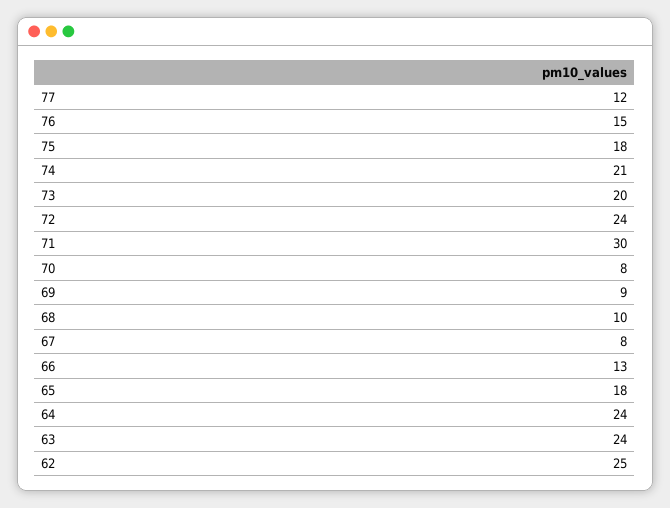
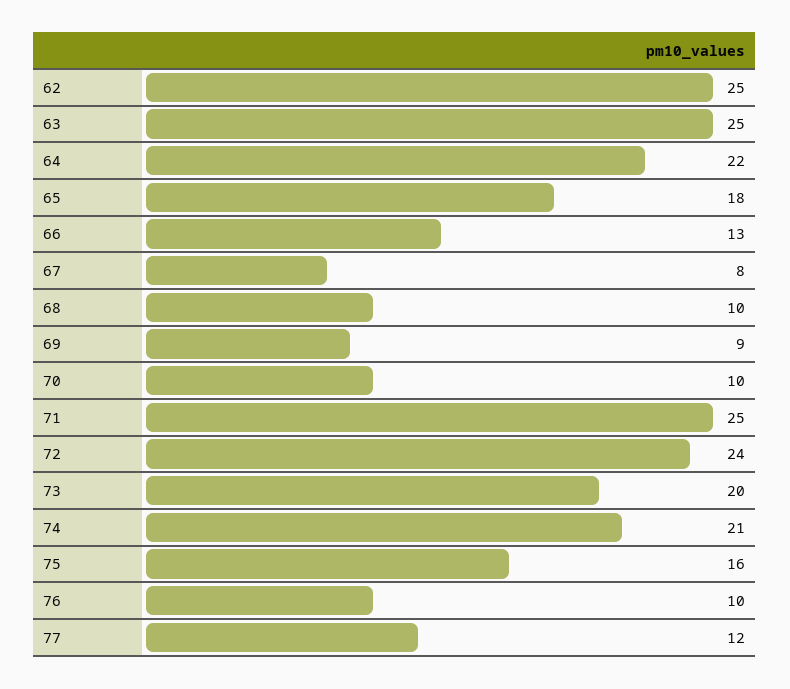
76: 15 -> 10
75: 18 -> 16
71: 30 -> 25
70: 8 -> 10
64: 24 -> 22
63: 24 -> 25

